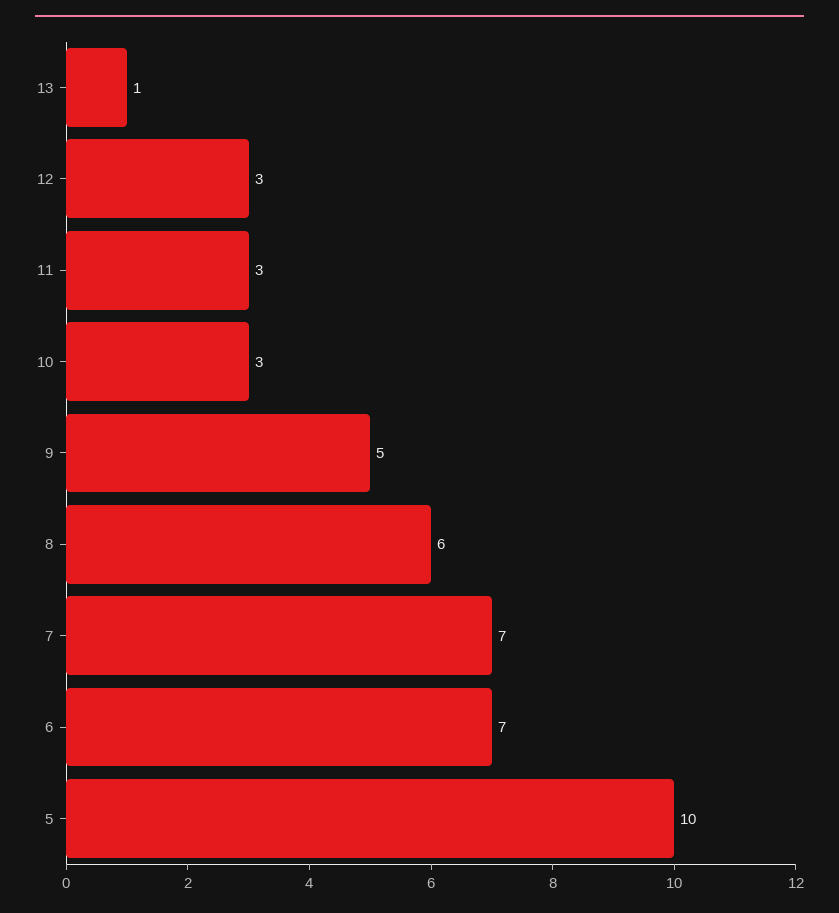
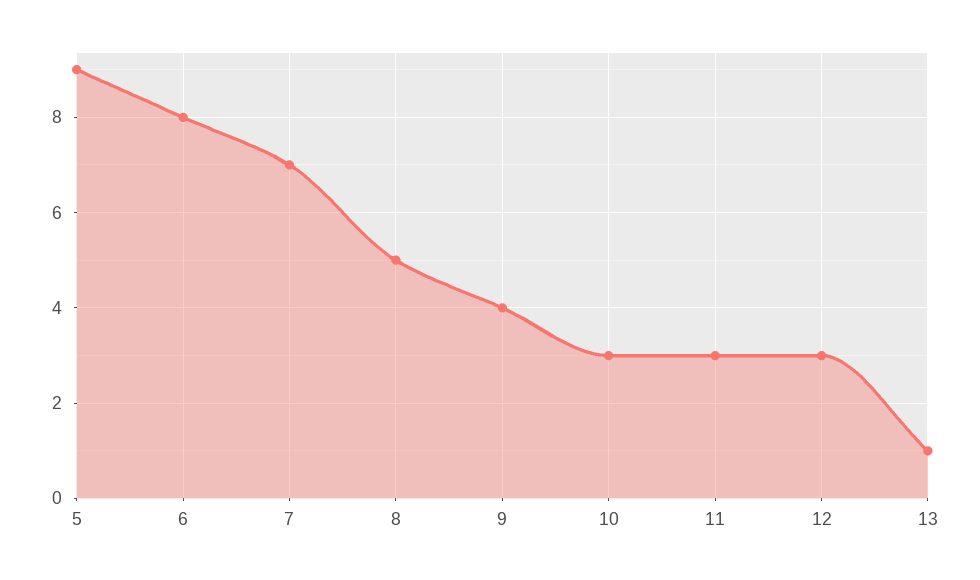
9: 5 -> 4
8: 6 -> 5
6: 7 -> 8
5: 10 -> 9

